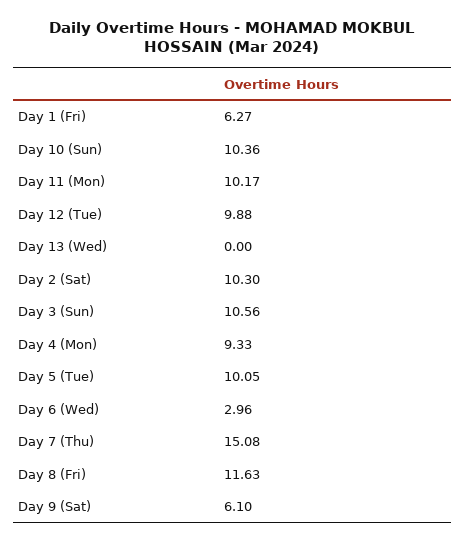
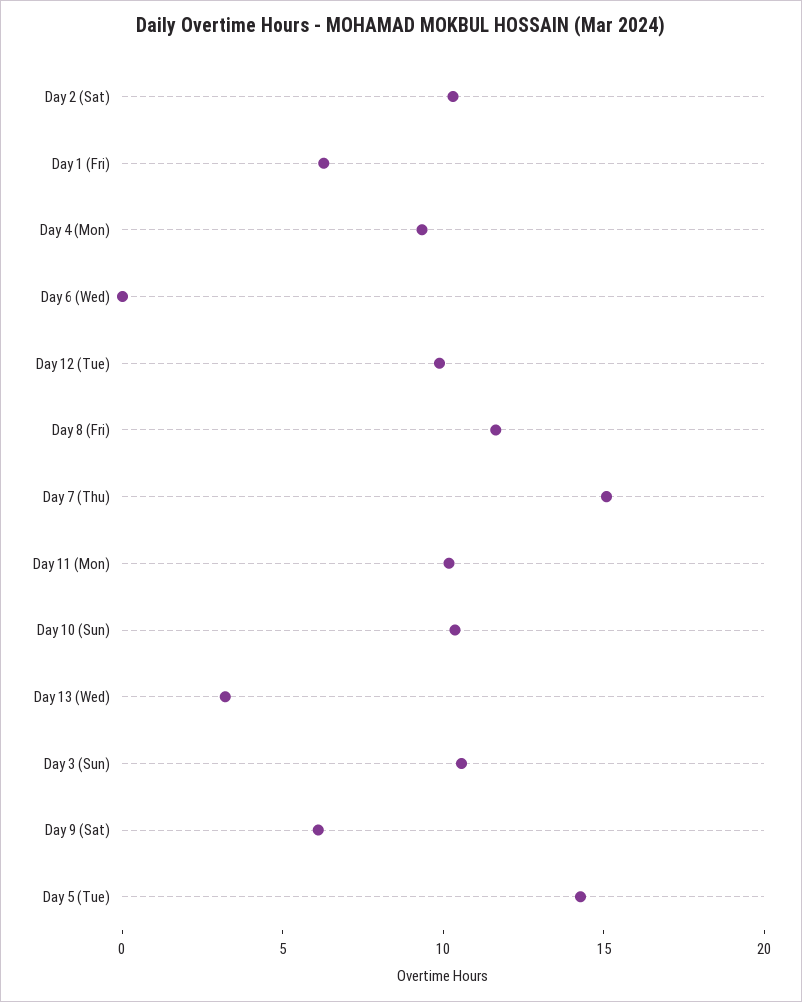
Day 13 (Wed): 0 -> 3
Day 5 (Tue): 10.05 -> 14
Day 6 (Wed): 2.96 -> 0

